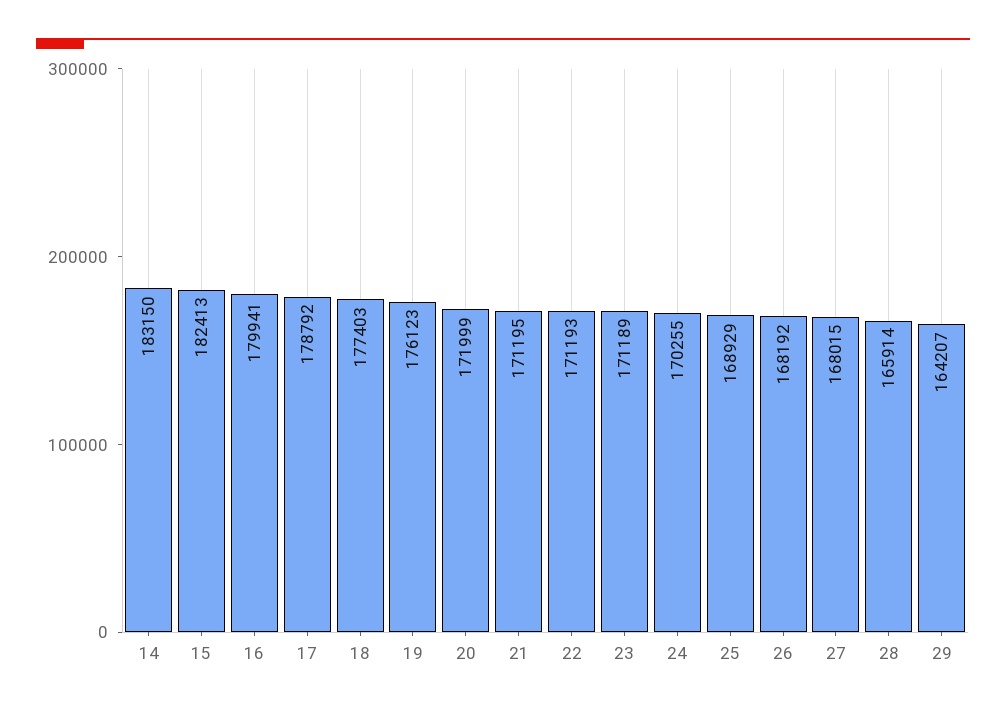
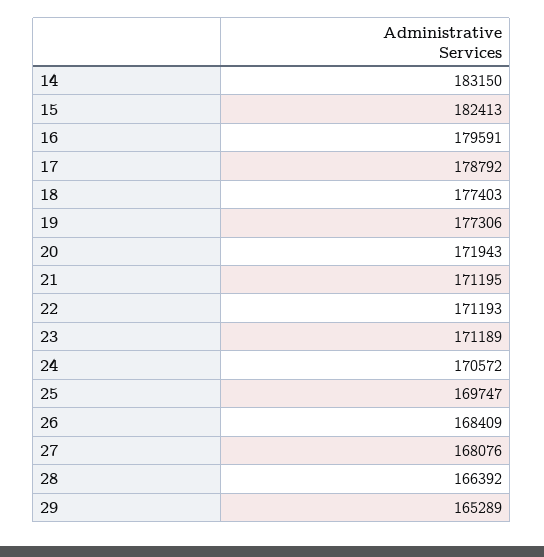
16: 179941 -> 179591
19: 176123 -> 177306
20: 171999 -> 171943
24: 170255 -> 170572
25: 168929 -> 169747
26: 168192 -> 168409
27: 168015 -> 168076
28: 165914 -> 166392
29: 164207 -> 165289

